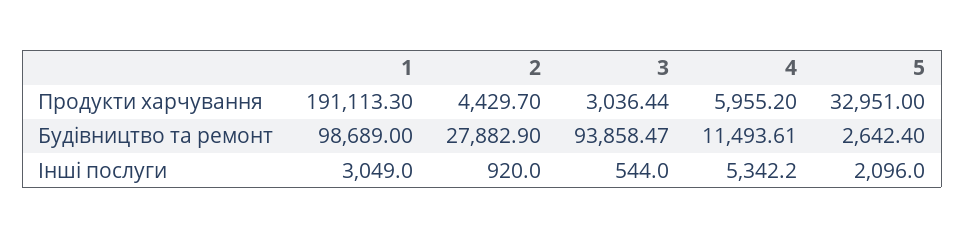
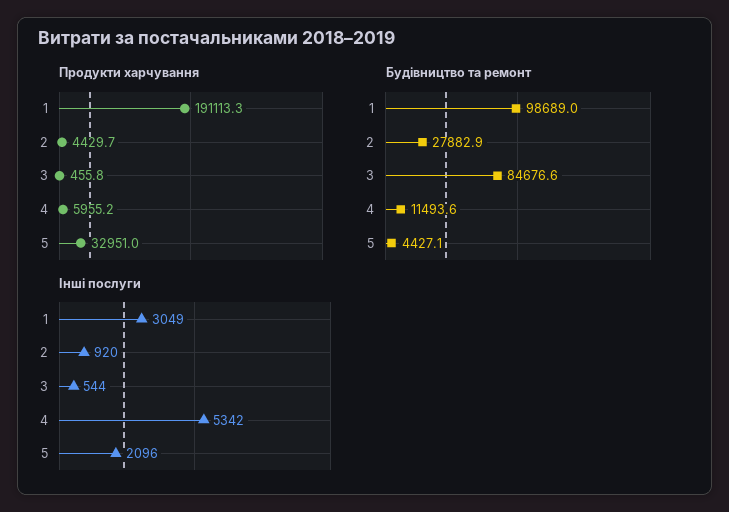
Продукти харчування, 3: 3036.44 -> 455.8
Будівництво та ремонт, 3: 93858.47 -> 84676.6
Будівництво та ремонт, 5: 2642.4 -> 4427.1

